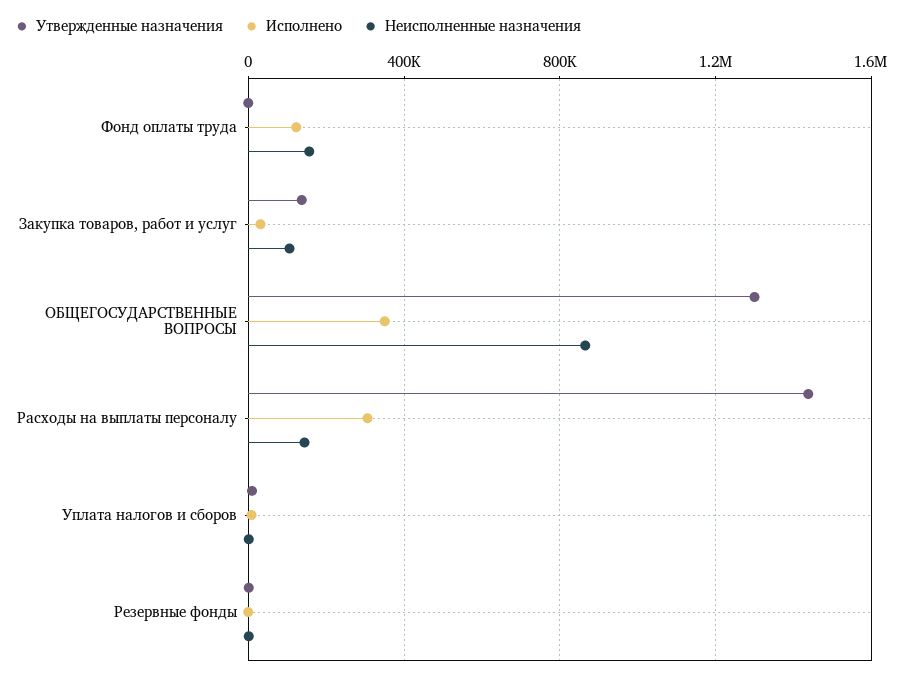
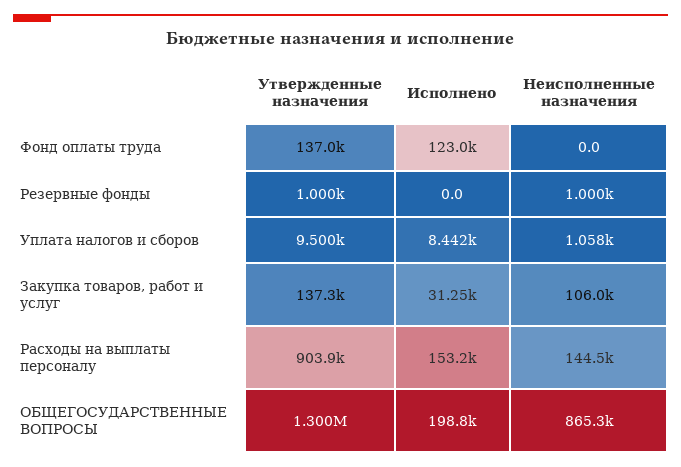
Утвержденные назначения, Фонд оплаты труда: 0 -> 137000
Неисполненные назначения, Фонд оплаты труда: 150000 -> 0
Исполнено, ОБЩЕГОСУДАРСТВЕННЫЕ ВОПРОСЫ: 350000 -> 198800
Утвержденные назначения, Расходы на выплаты персоналу: 1450000 -> 903900
Исполнено, Расходы на выплаты персоналу: 300000 -> 153200

